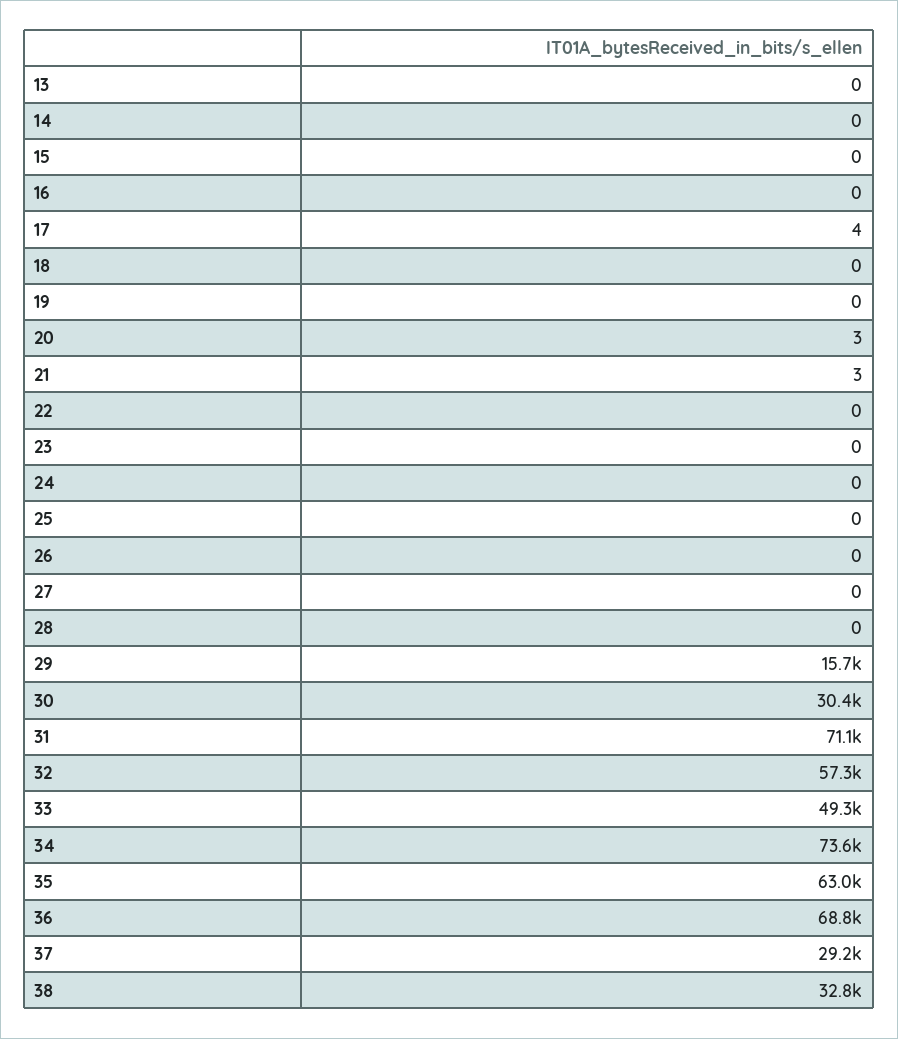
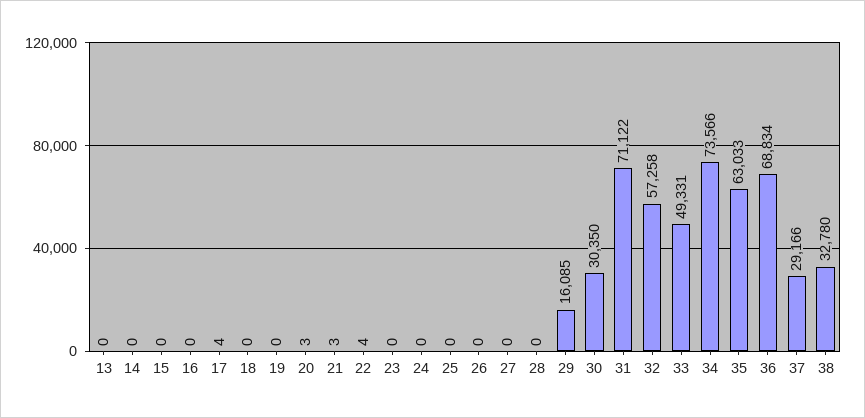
22: 0 -> 4
29: 15700 -> 16085

